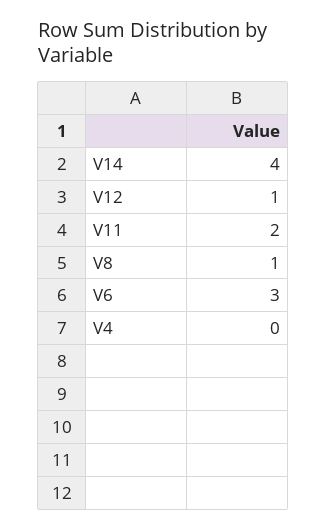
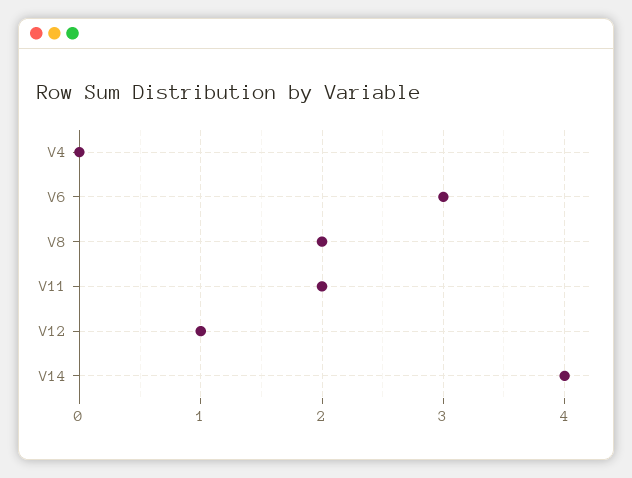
V8: 1 -> 2

